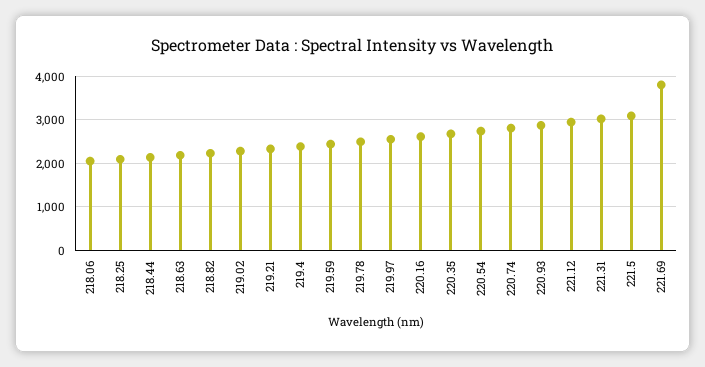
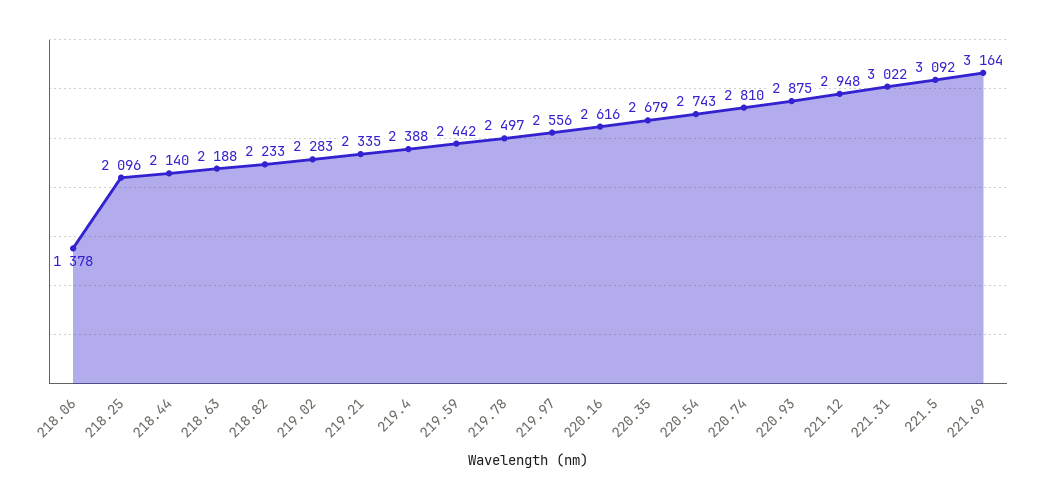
218.06: 2000 -> 1378
221.69: 3800 -> 3164

